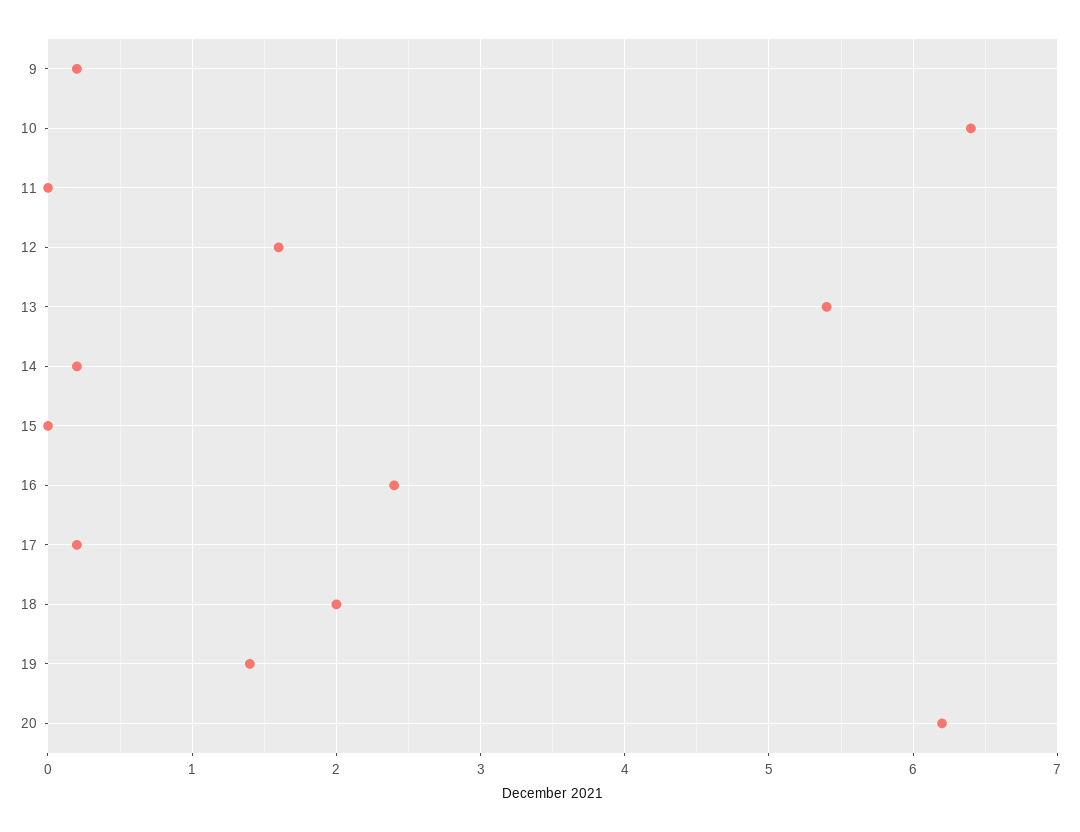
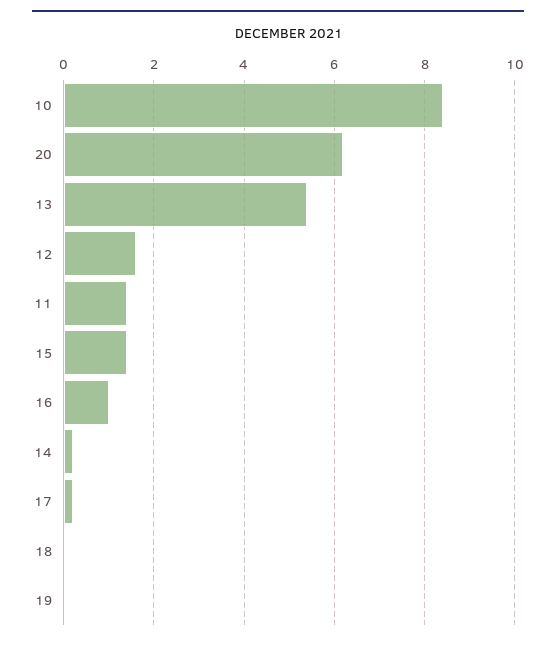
9: 0.2 -> none
10: 6.4 -> 8.5
11: 0 -> 1.5
15: 0 -> 1.5
16: 2.4 -> 1
18: 2 -> 0
19: 1.4 -> 0

